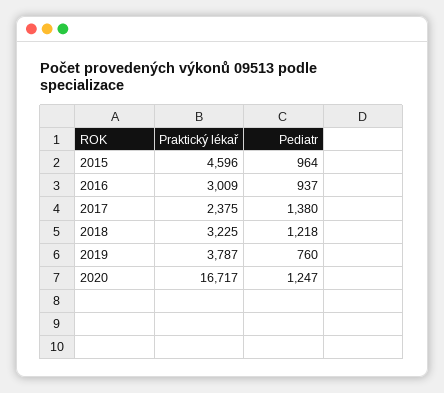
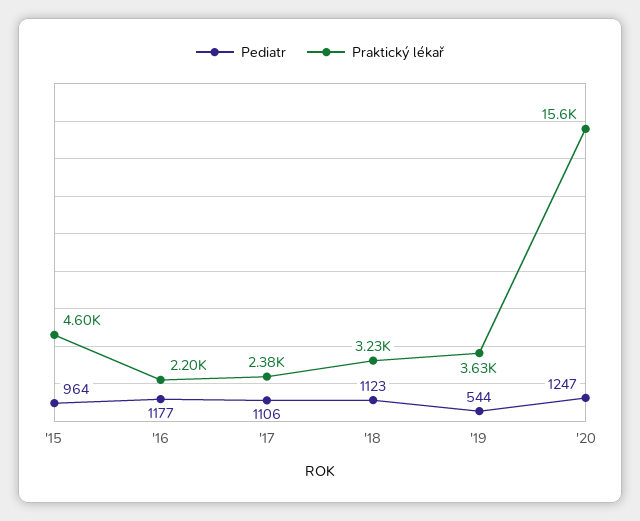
Praktický lékař, 2016: 3009 -> 2200
Pediatr, 2016: 937 -> 1177
Pediatr, 2017: 1380 -> 1106
Pediatr, 2018: 1218 -> 1123
Praktický lékař, 2019: 3787 -> 3630
Pediatr, 2019: 760 -> 544
Praktický lékař, 2020: 16717 -> 15600

